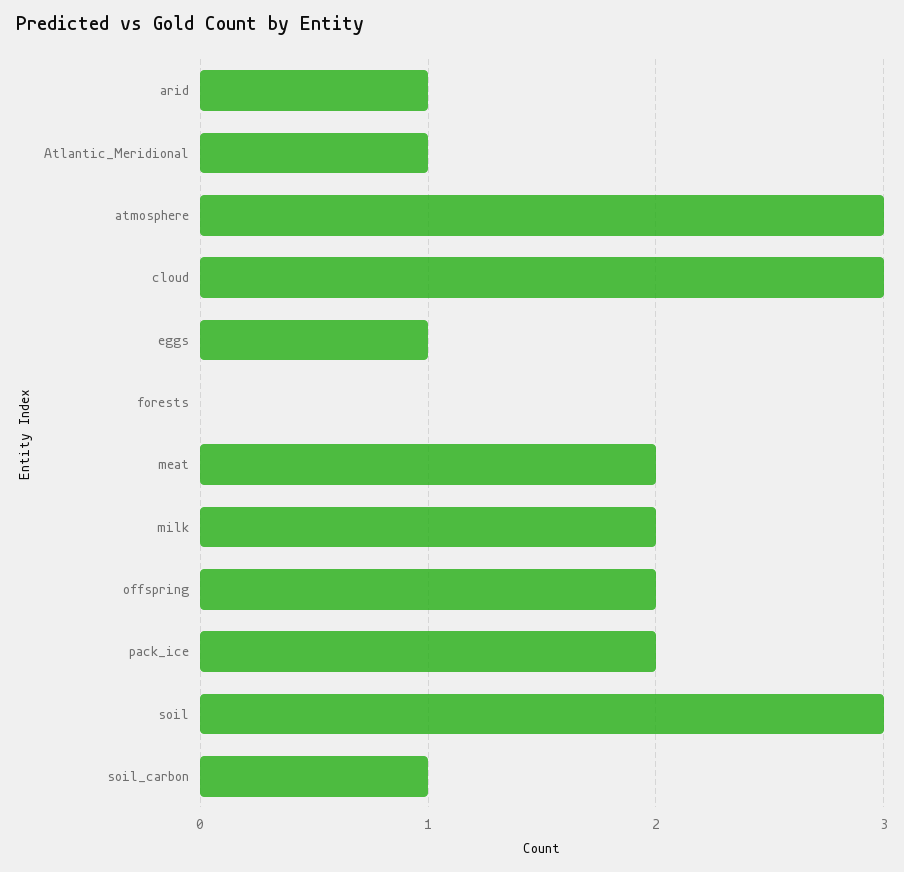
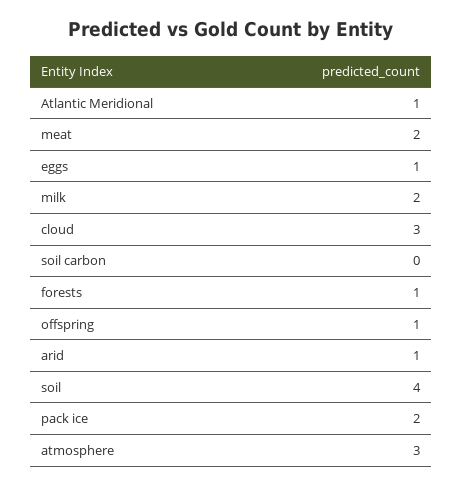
forests: 0 -> 1
offspring: 2 -> 1
soil: 3 -> 4
soil_carbon: 1 -> 0

